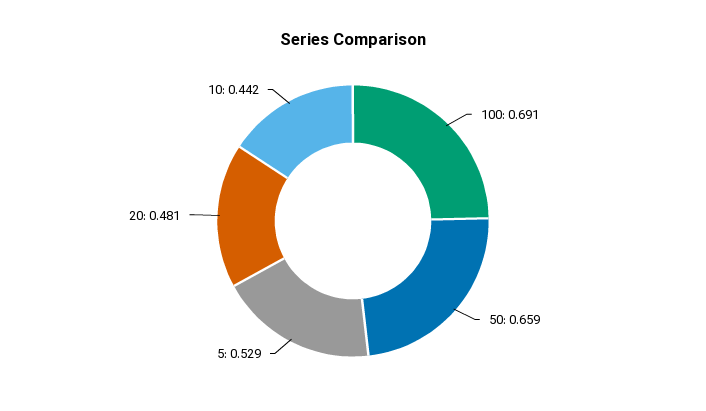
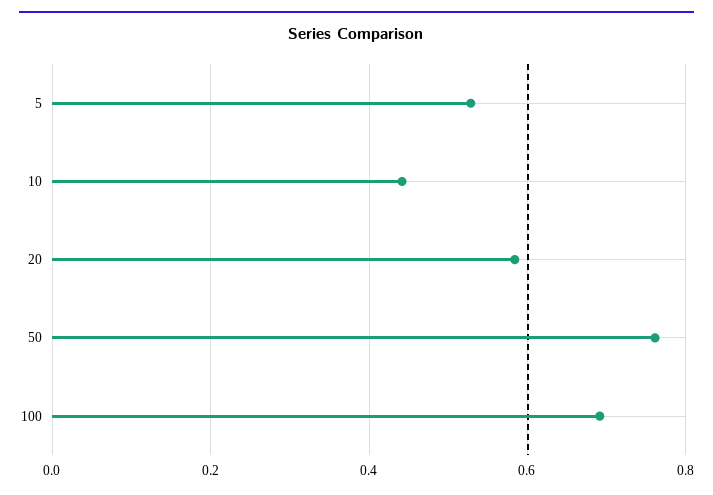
50: 0.659 -> 0.76
20: 0.481 -> 0.58

